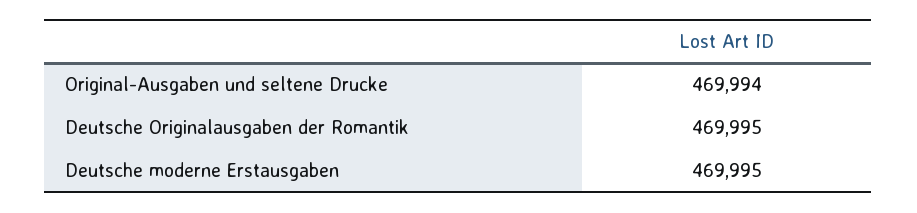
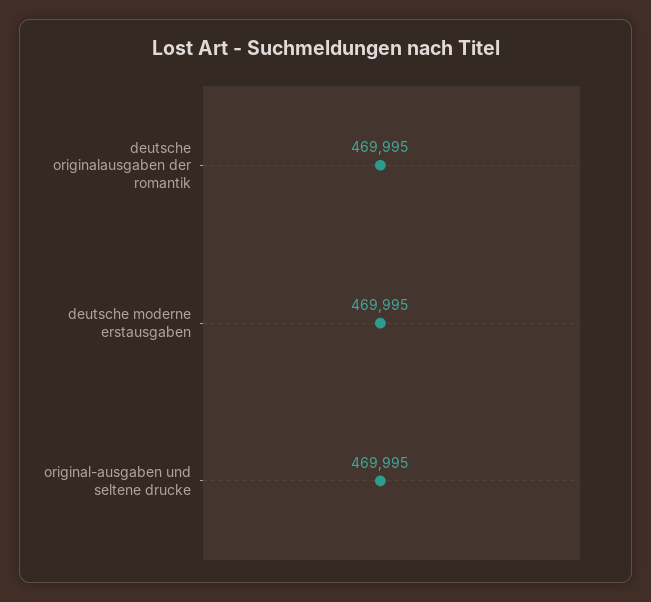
Original-Ausgaben und seltene Drucke: 469994 -> 469995

